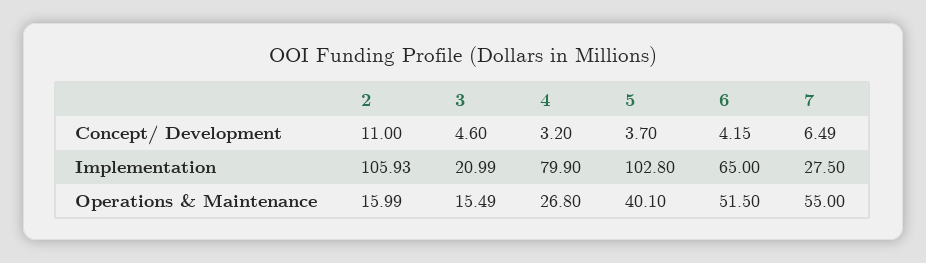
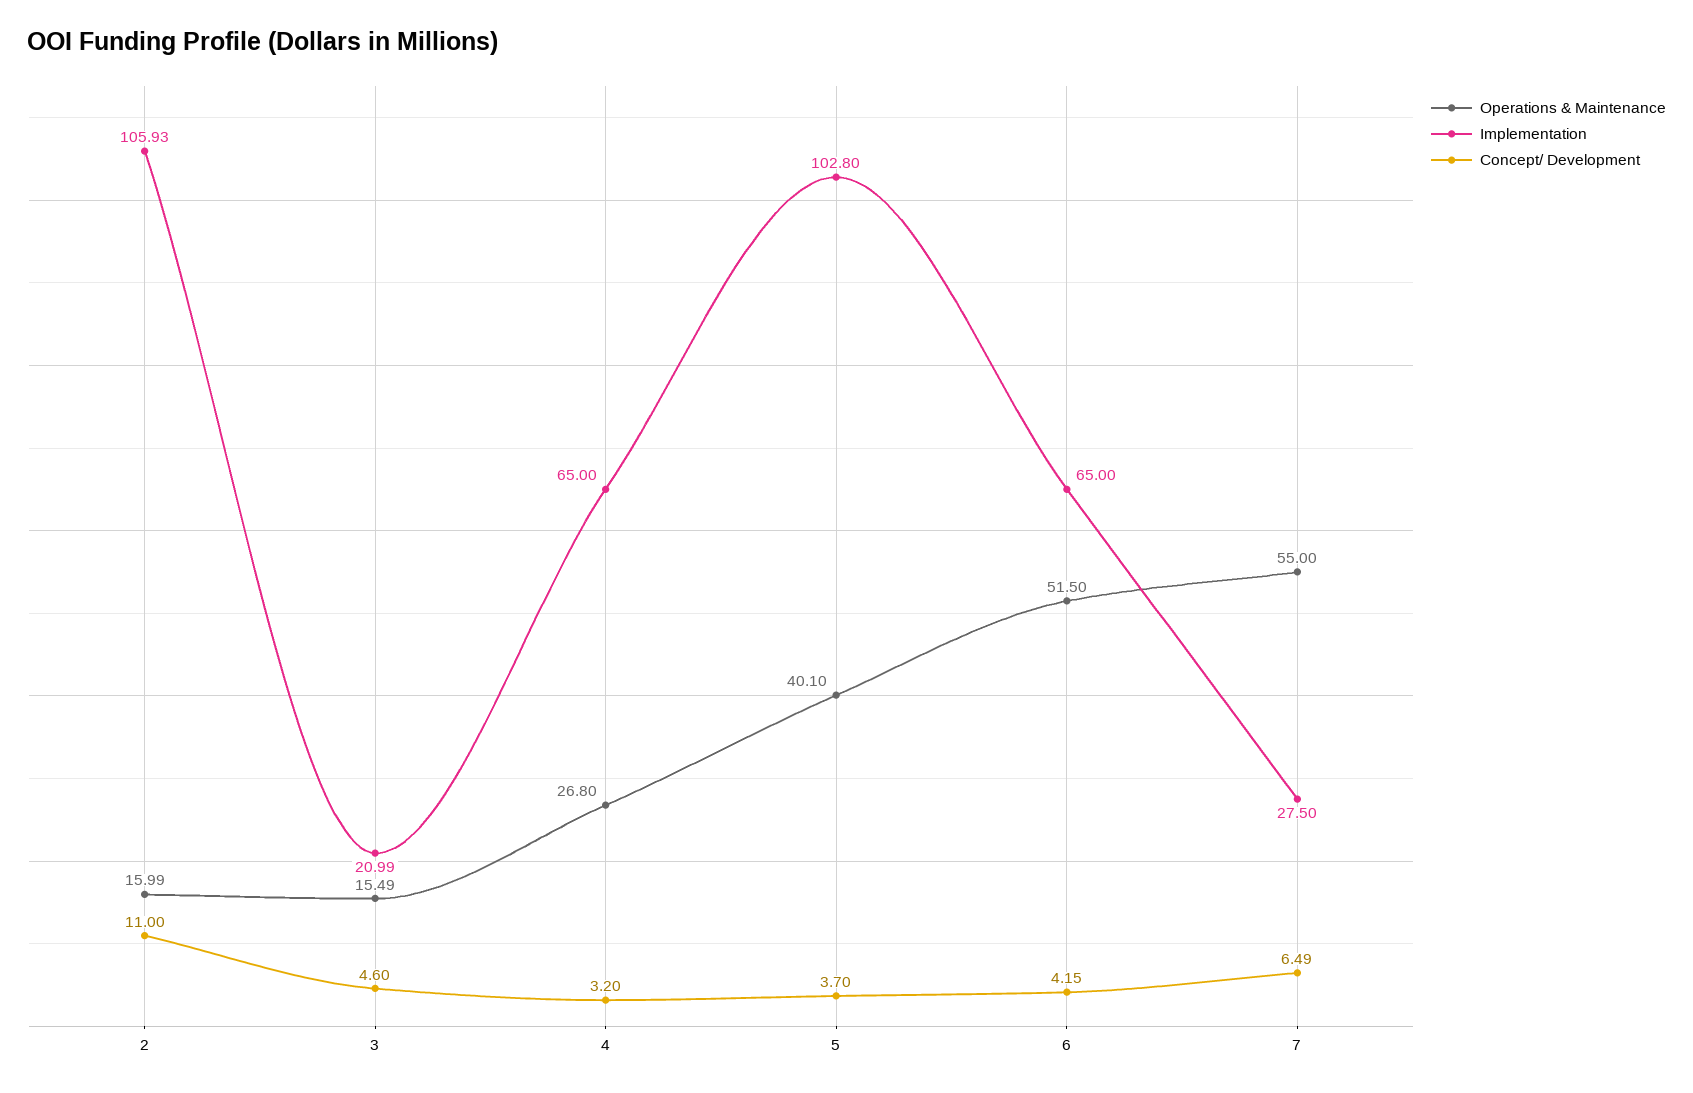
Implementation, 4: 79.9 -> 65

